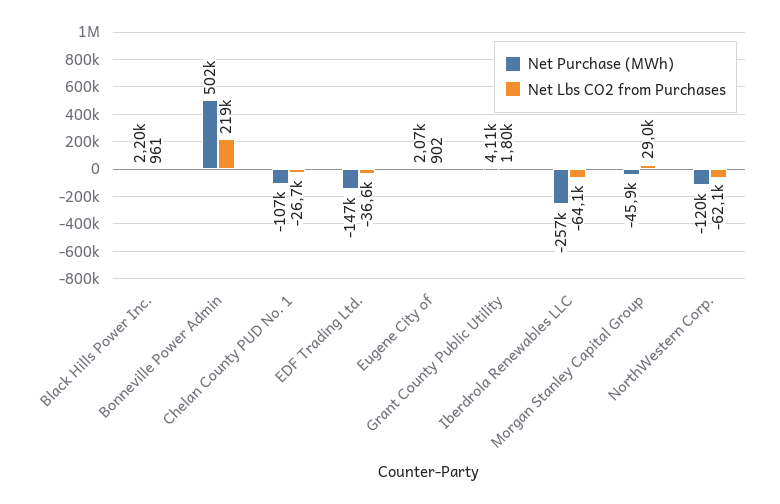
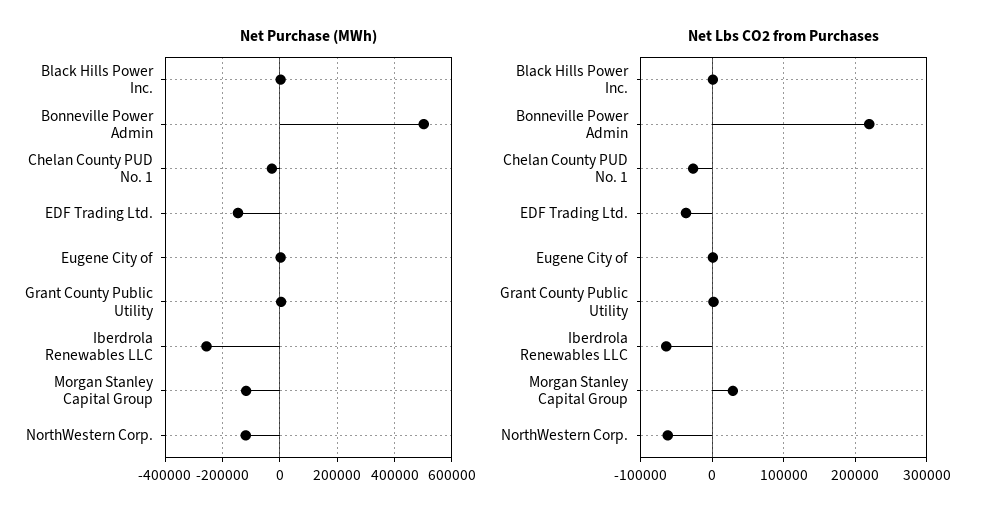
Net Purchase (MWh), Chelan County PUD No. 1: -107000 -> -25000
Net Purchase (MWh), Morgan Stanley Capital Group: -45900 -> -125000

